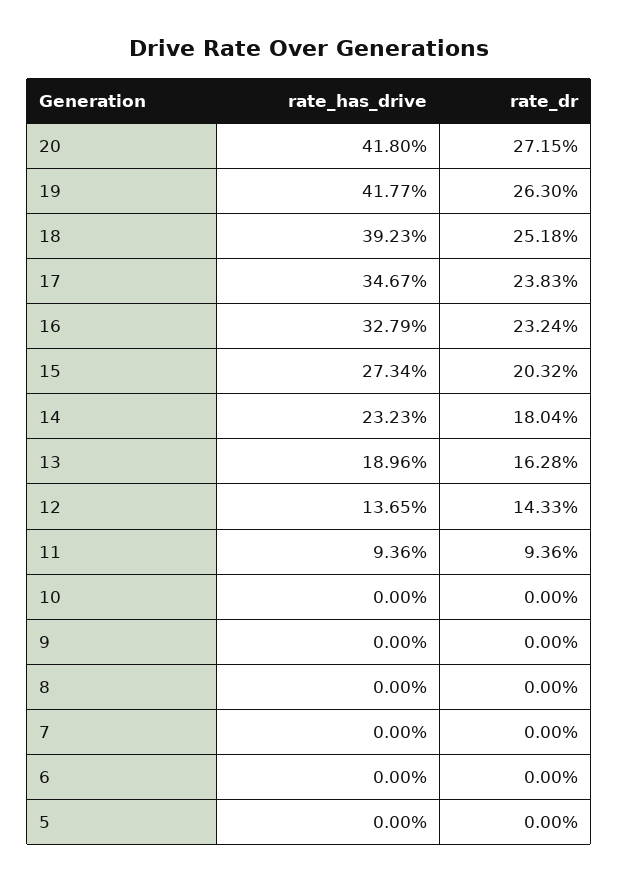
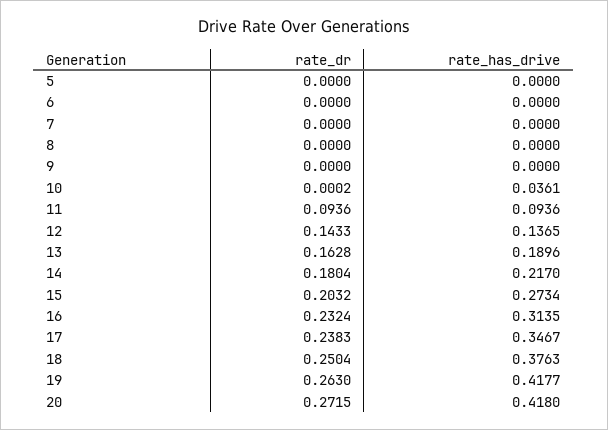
rate_has_drive, 18: 0.3923 -> 0.3763
rate_dr, 18: 0.2518 -> 0.2504
rate_has_drive, 16: 0.3279 -> 0.3135
rate_has_drive, 14: 0.2323 -> 0.217
rate_has_drive, 10: 0 -> 0.0361
rate_dr, 10: 0 -> 0.0002

